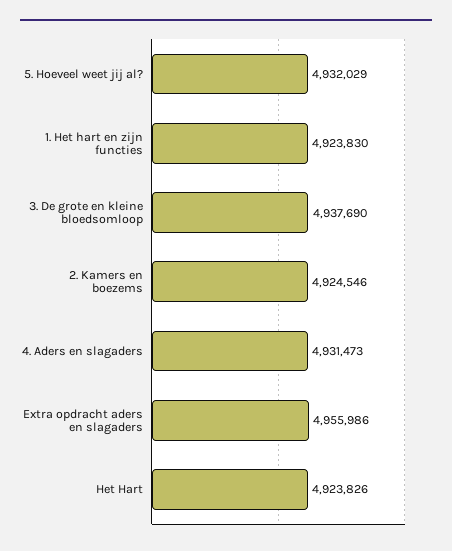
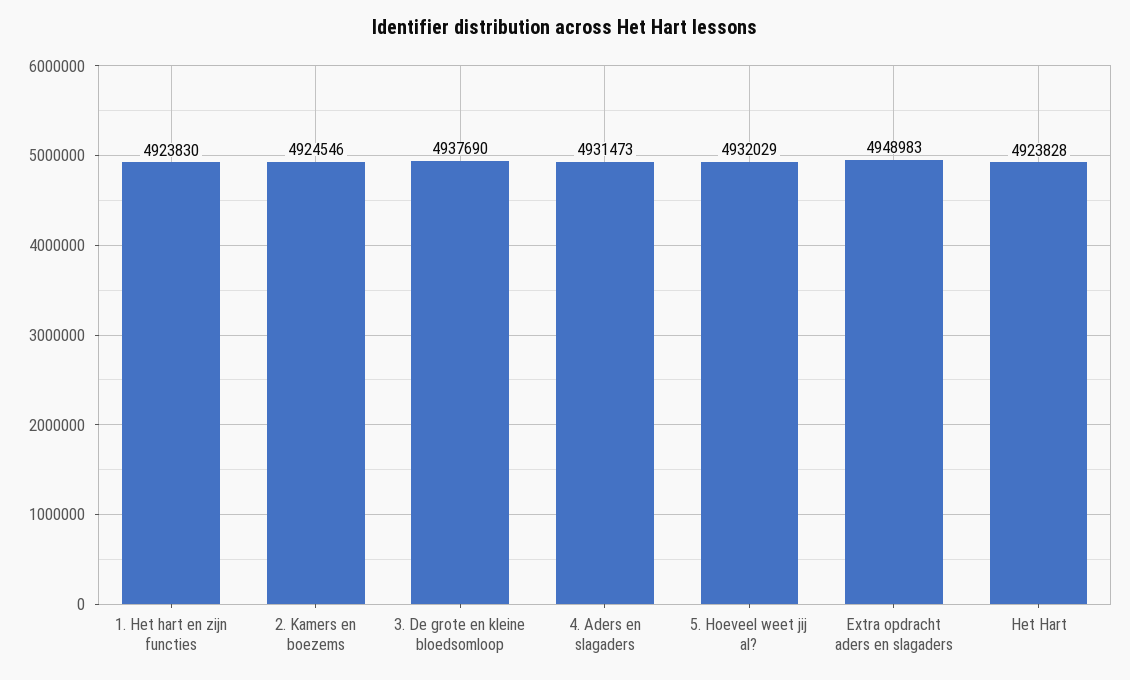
Extra opdracht aders en slagaders: 4955986 -> 4948983
Het Hart: 4923826 -> 4923828

